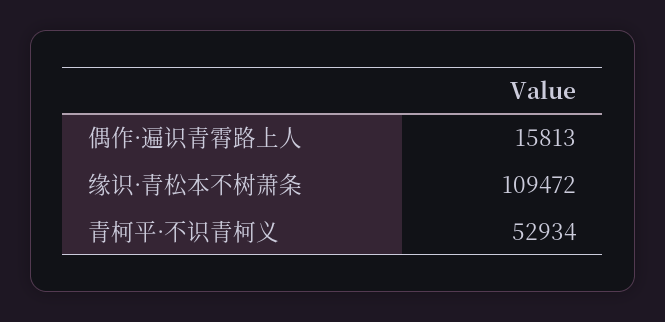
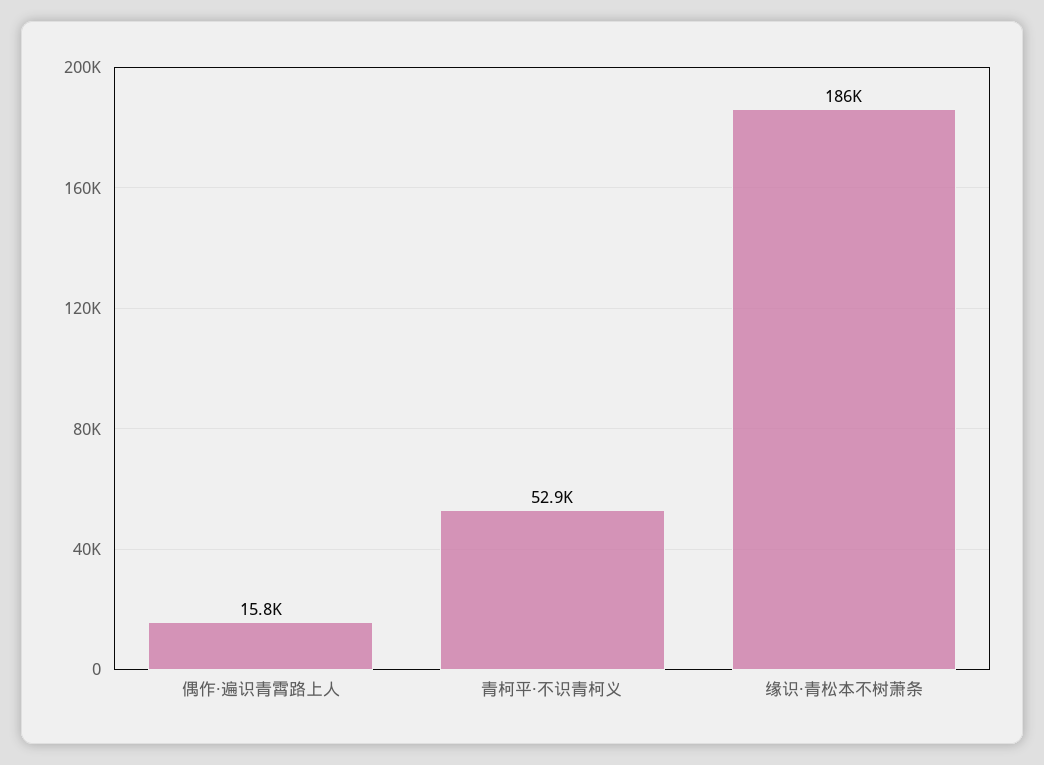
缘识·青松本不树萧条: 109472 -> 186000

